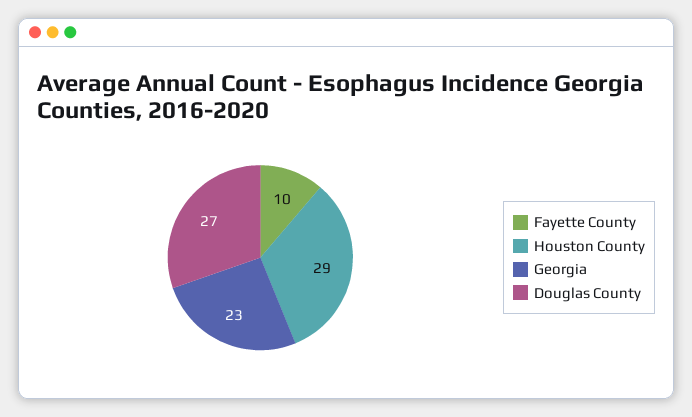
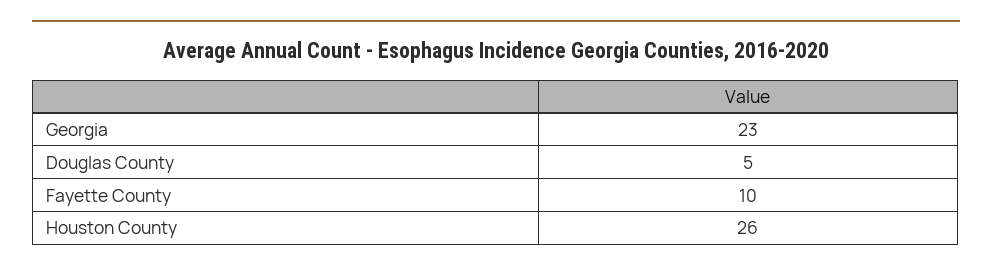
Houston County: 29 -> 26
Douglas County: 27 -> 5

